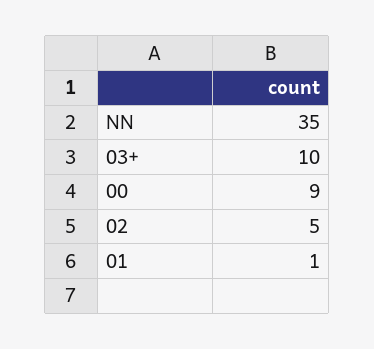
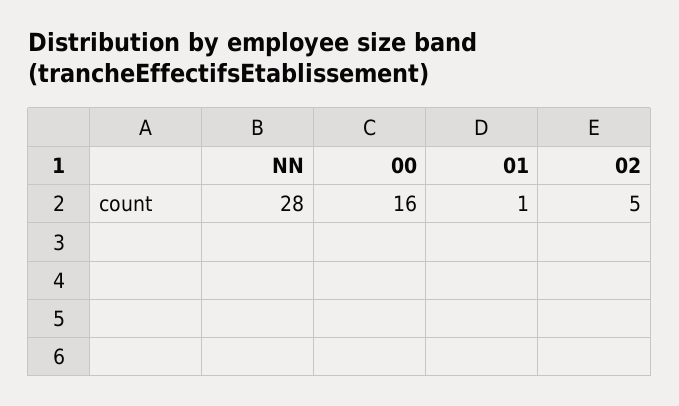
NN: 35 -> 28
03+: 10 -> none
00: 9 -> 16

